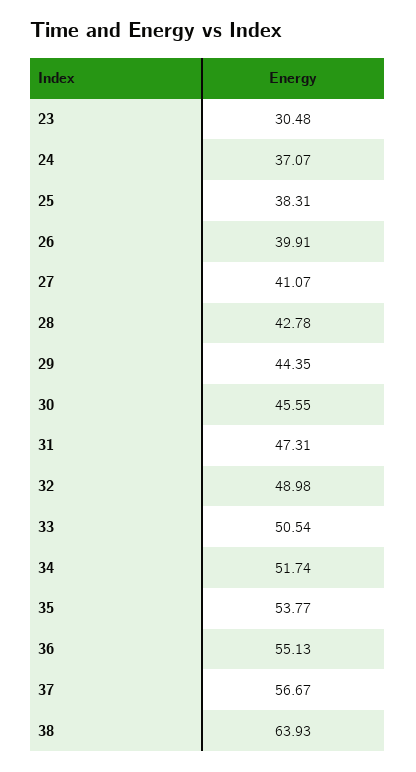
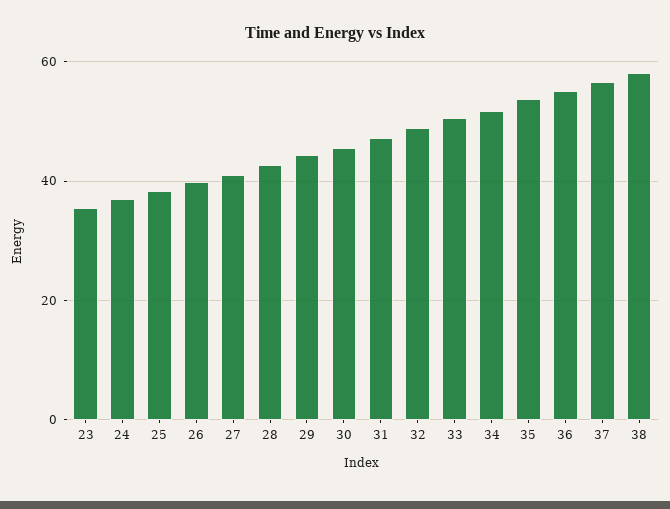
23: 30.48 -> 36
38: 63.93 -> 58

